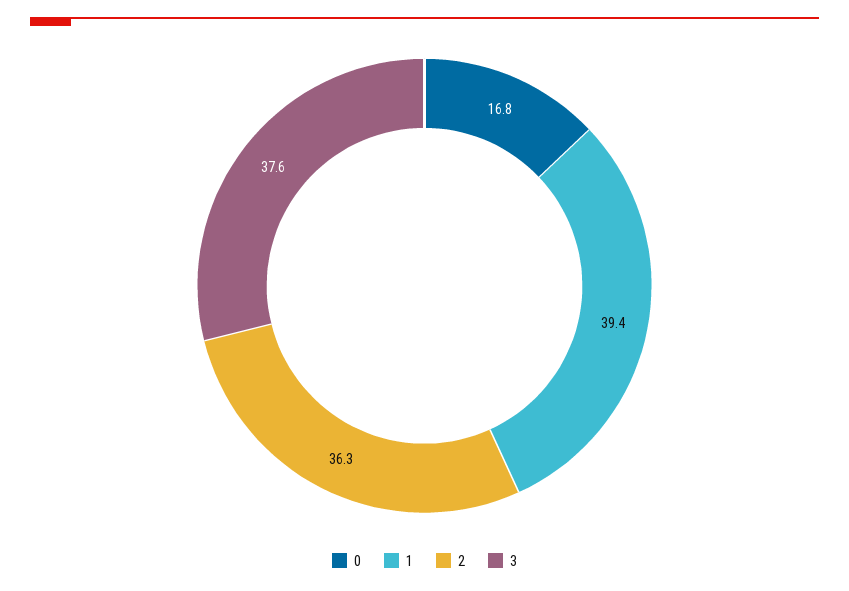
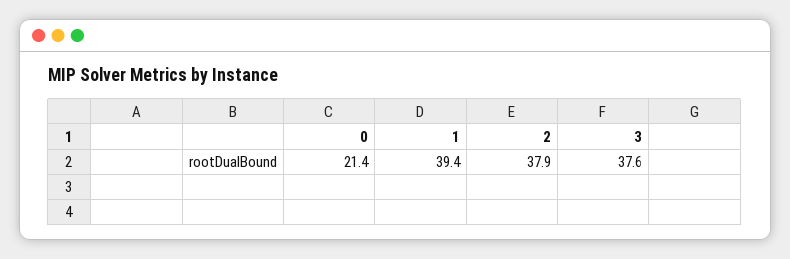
0: 16.8 -> 21.4
2: 36.3 -> 37.9

